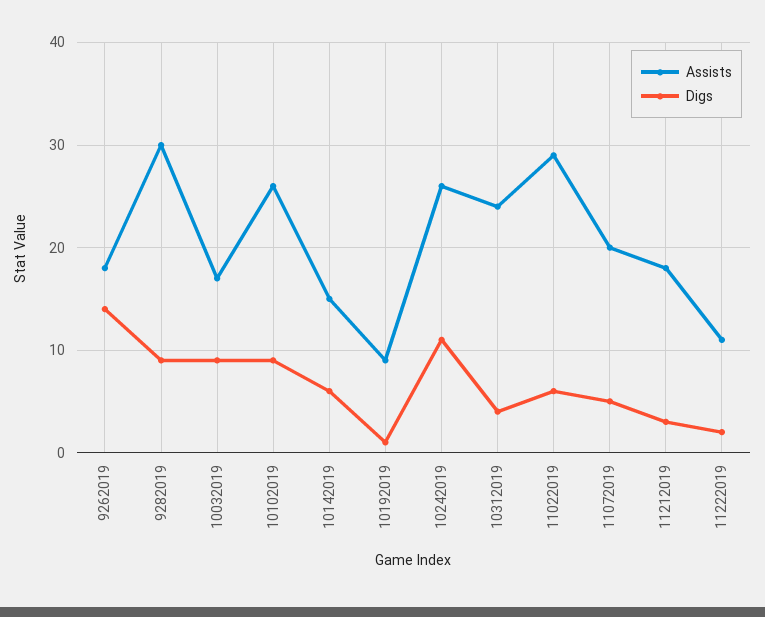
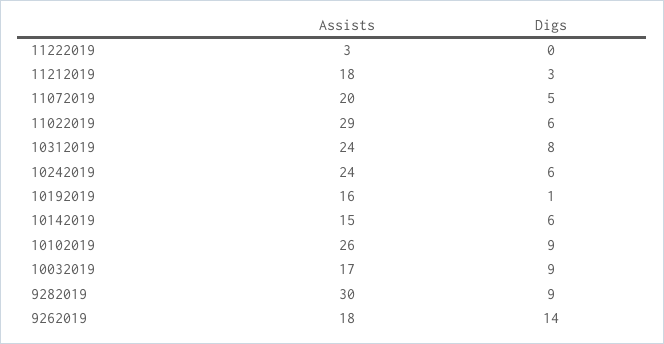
Assists, 10192019: 9 -> 16
Assists, 10242019: 26 -> 24
Digs, 10242019: 11 -> 6
Digs, 10312019: 4 -> 8
Assists, 11222019: 11 -> 3
Digs, 11222019: 2 -> 0

